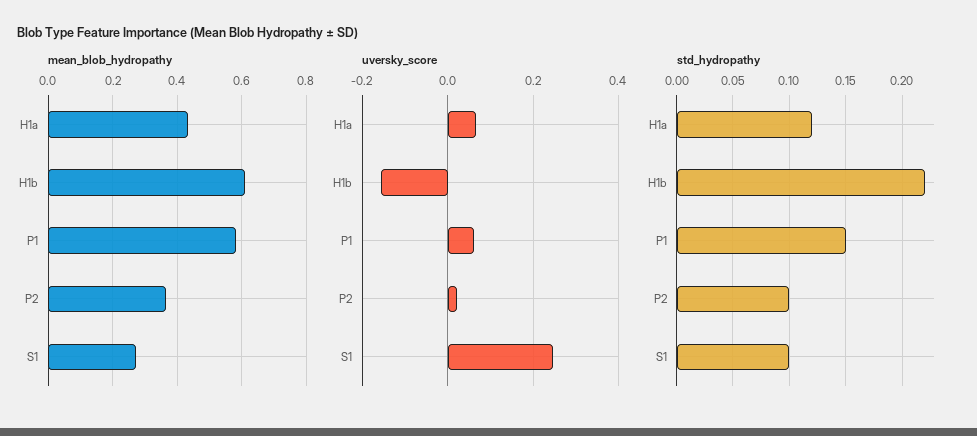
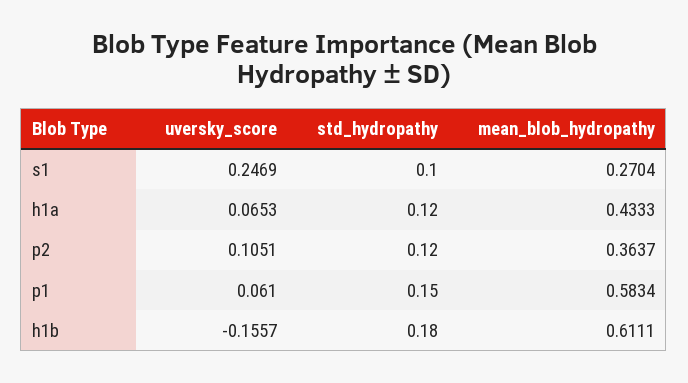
uversky_score, P2: 0.02 -> 0.1051
std_hydropathy, H1b: 0.22 -> 0.18
std_hydropathy, P2: 0.1 -> 0.12

